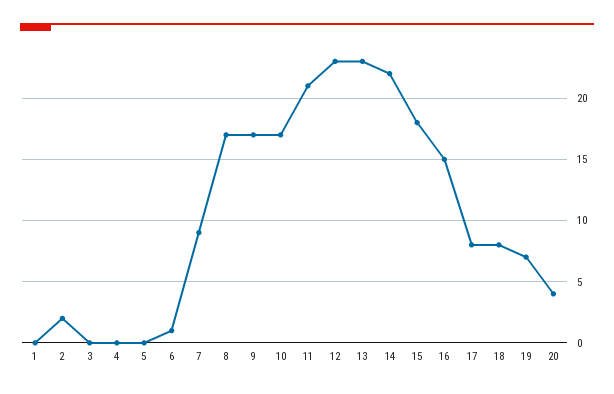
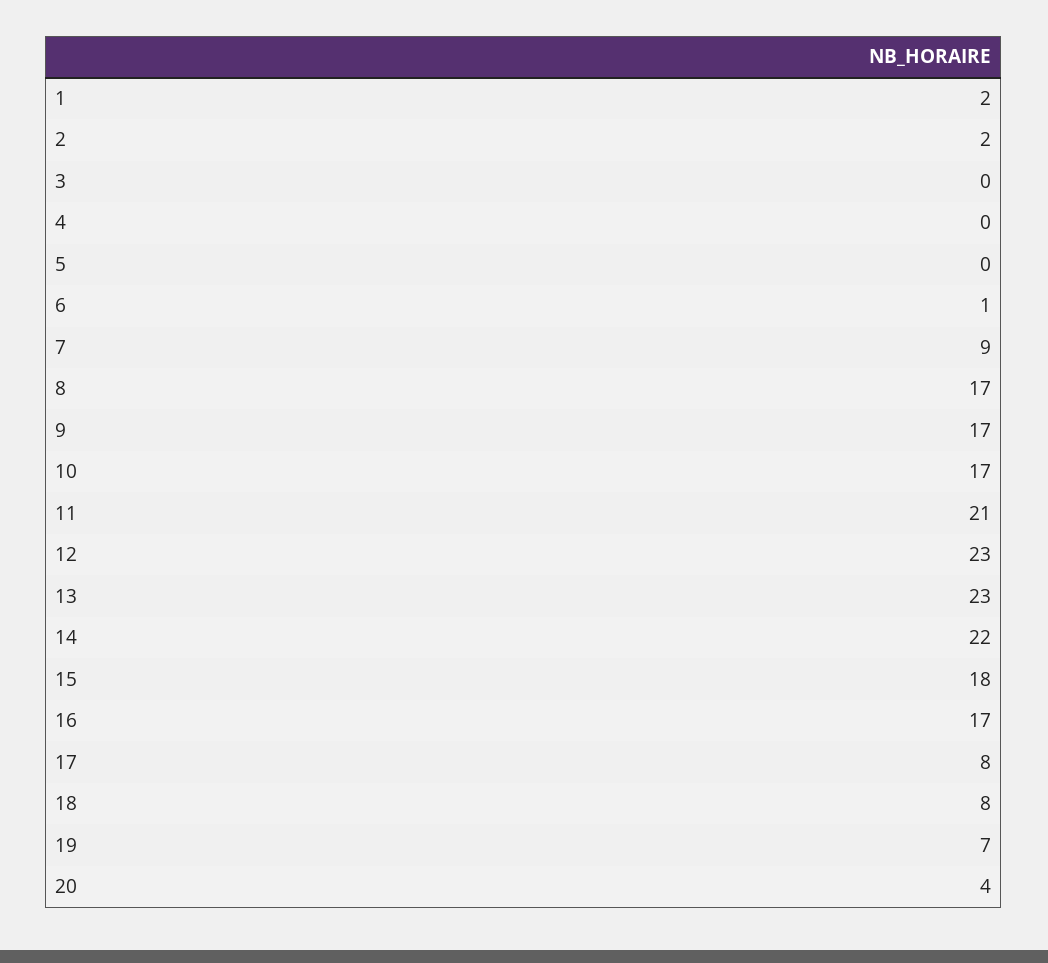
1: 0 -> 2
16: 15 -> 17

